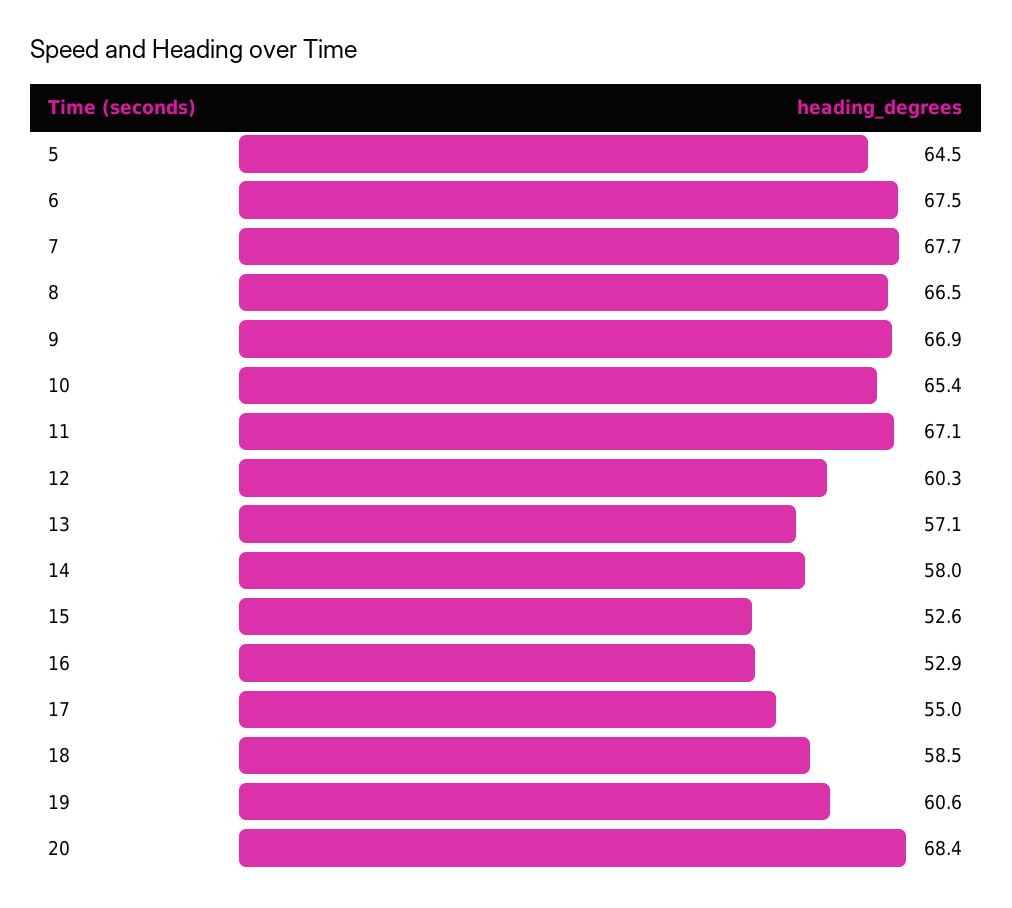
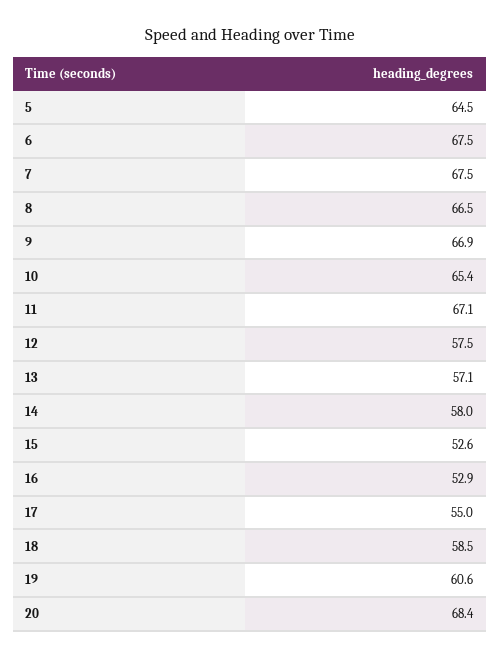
7: 67.7 -> 67.5
12: 60.3 -> 57.5

